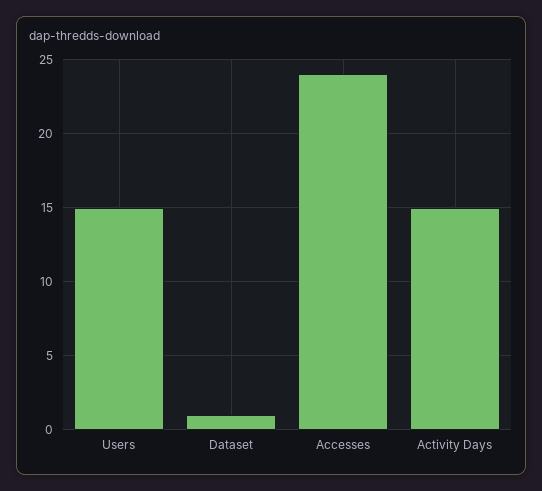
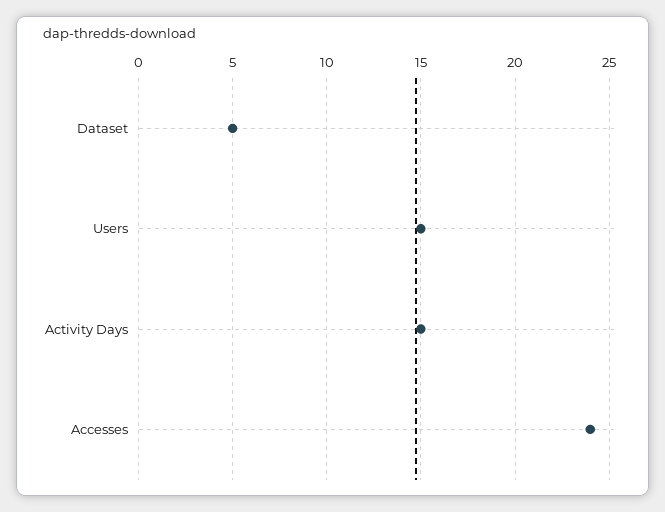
Dataset: 1 -> 5

